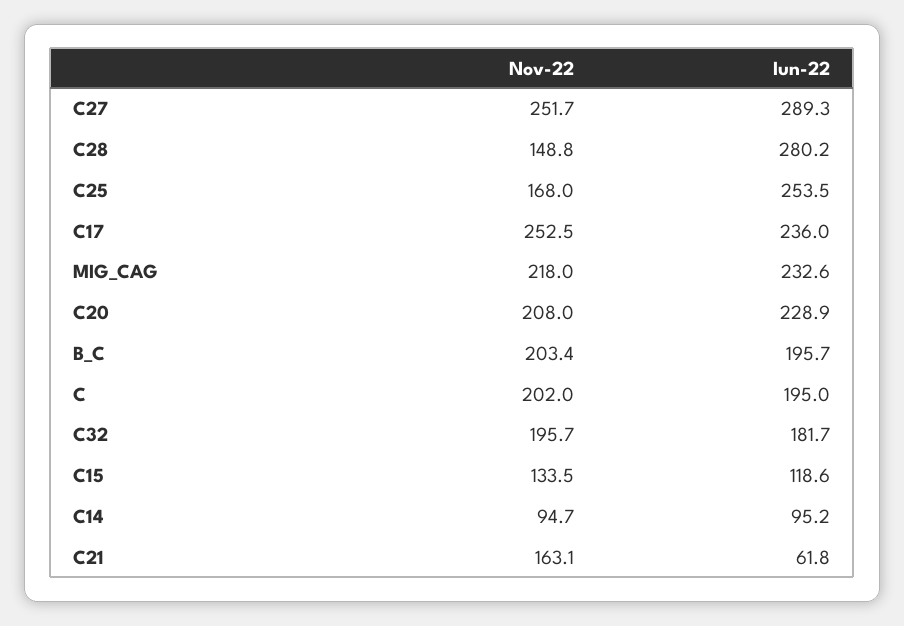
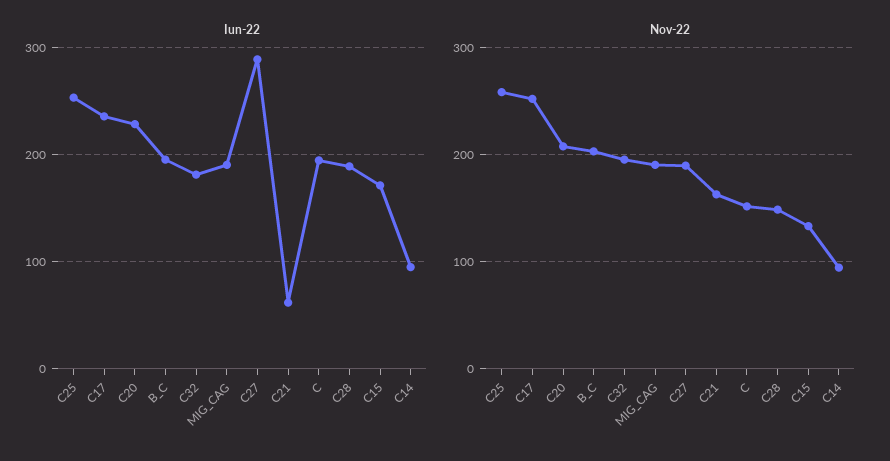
Nov-22, C27: 251.7 -> 190
Iun-22, C28: 280.2 -> 190
Nov-22, C25: 168 -> 260
Nov-22, MIG_CAG: 218 -> 190
Iun-22, MIG_CAG: 232.6 -> 190
Nov-22, C: 202 -> 150
Iun-22, C15: 118.6 -> 170

